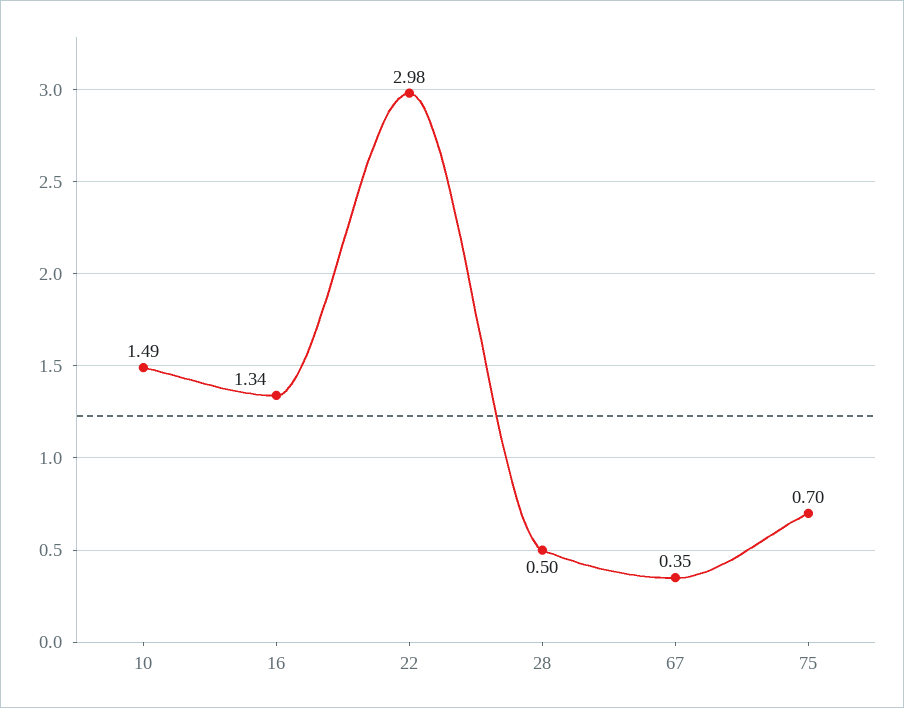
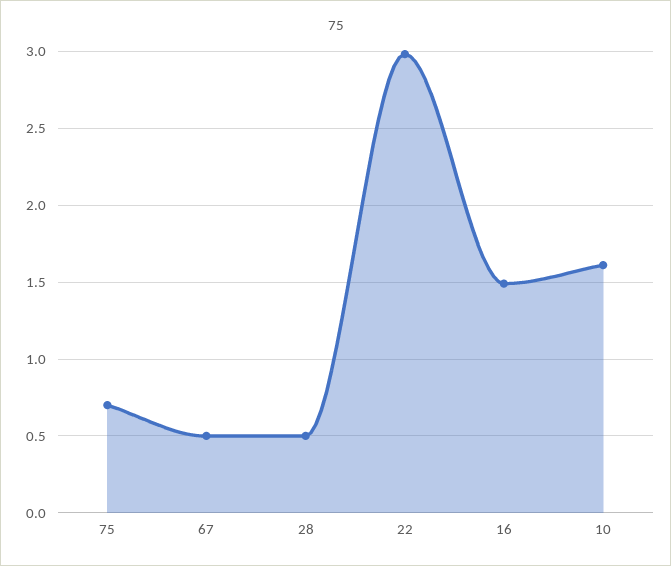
10: 1.49 -> 1.6
16: 1.34 -> 1.5
67: 0.35 -> 0.5

